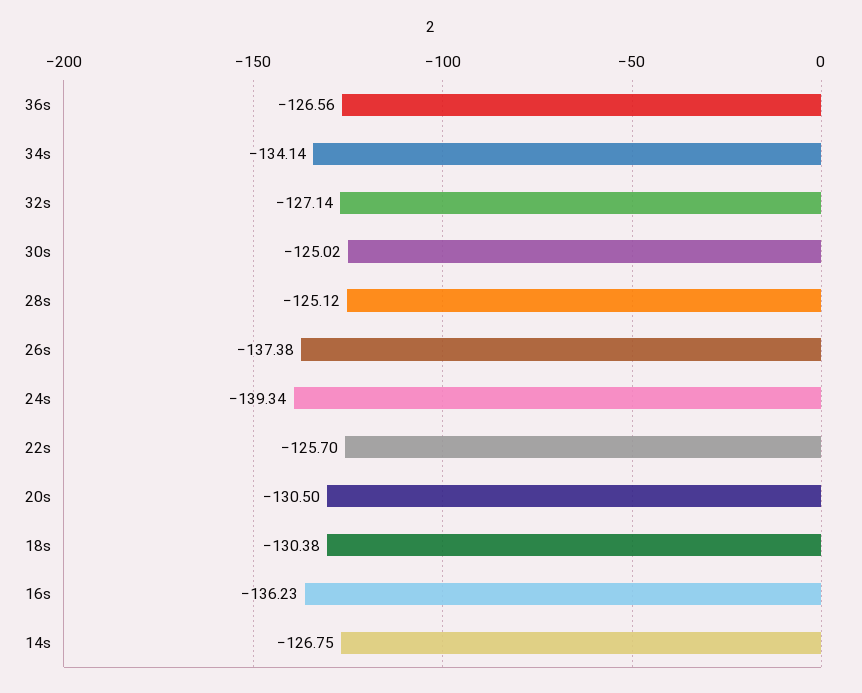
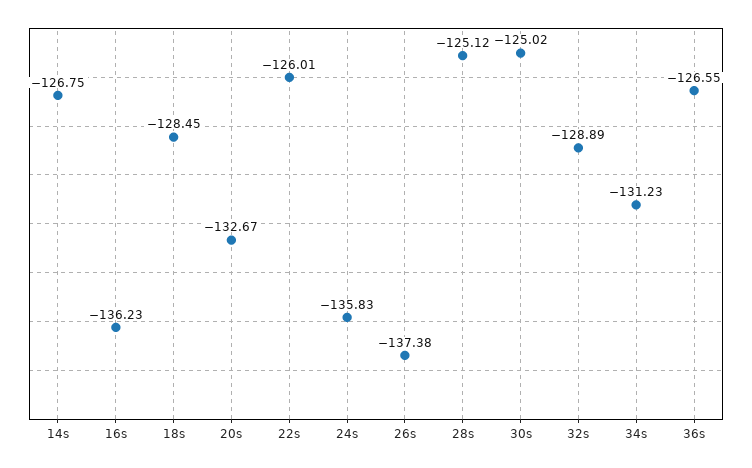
36s: -126.56 -> -126.55
34s: -134.14 -> -131.23
32s: -127.14 -> -128.89
24s: -139.34 -> -135.83
22s: -125.7 -> -126.01
20s: -130.5 -> -132.67
18s: -130.38 -> -128.45

